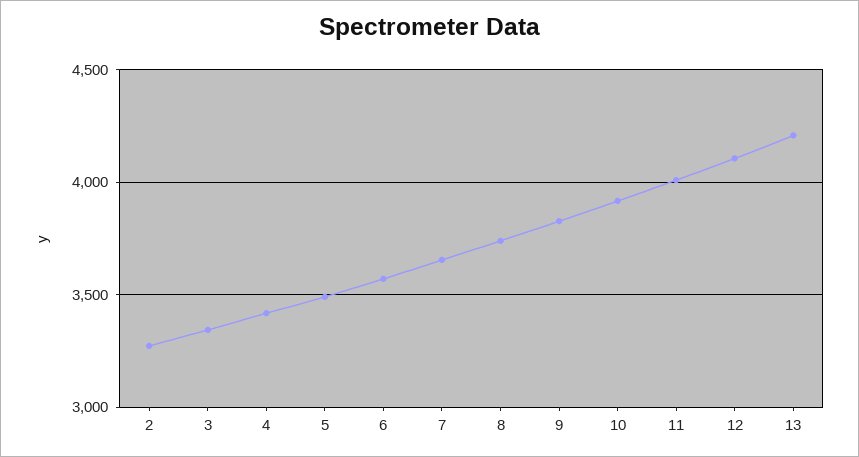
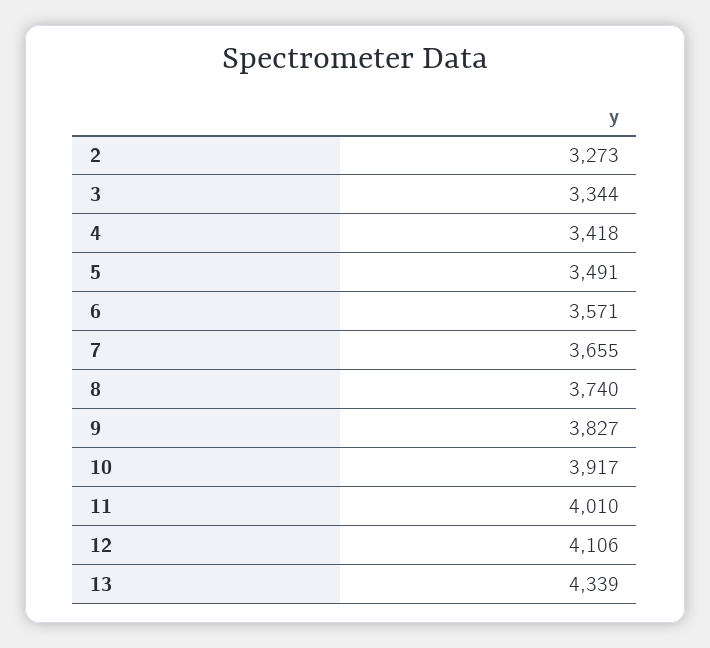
13: 4200 -> 4339

